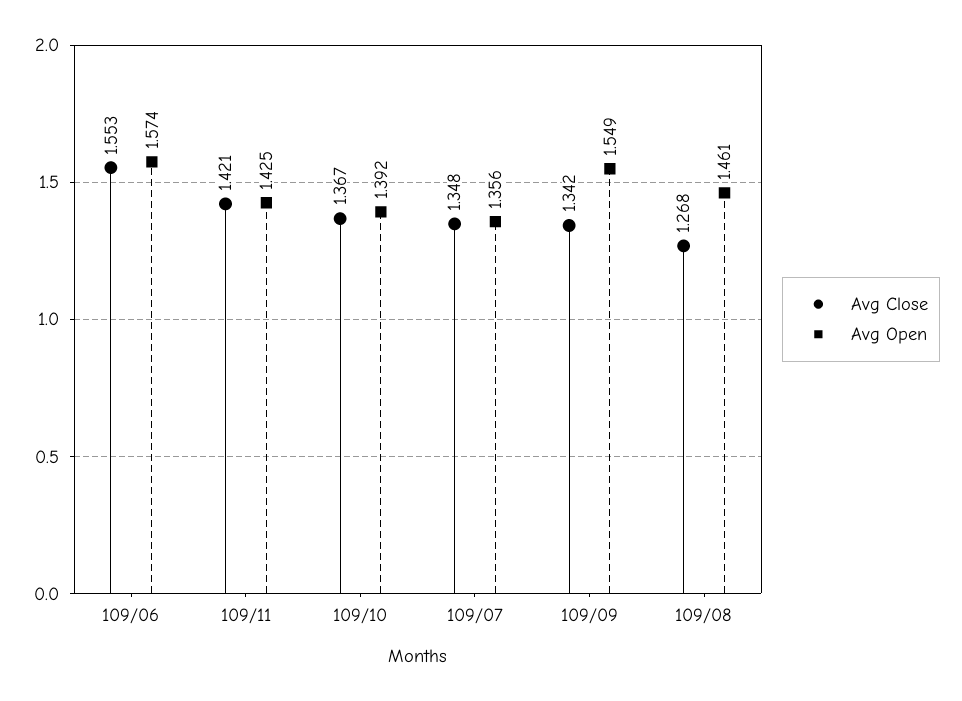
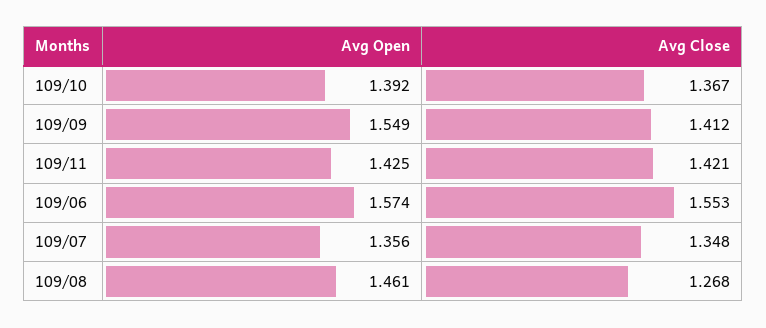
Avg Close, 109/09: 1.342 -> 1.412

